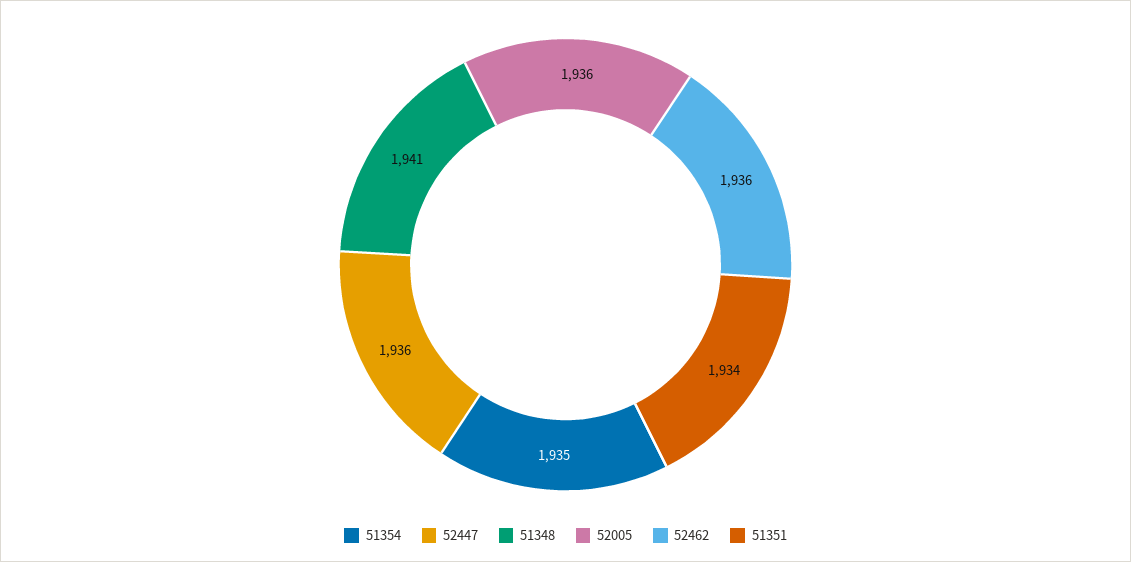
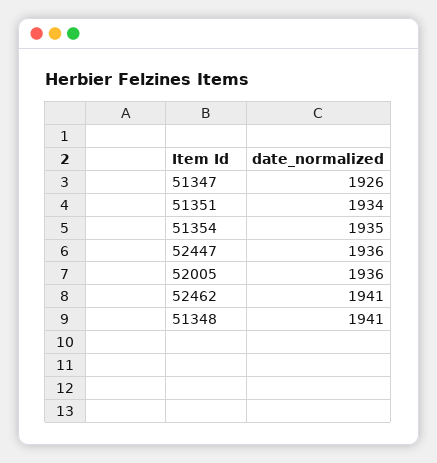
52462: 1936 -> 1941
51347: none -> 1926

